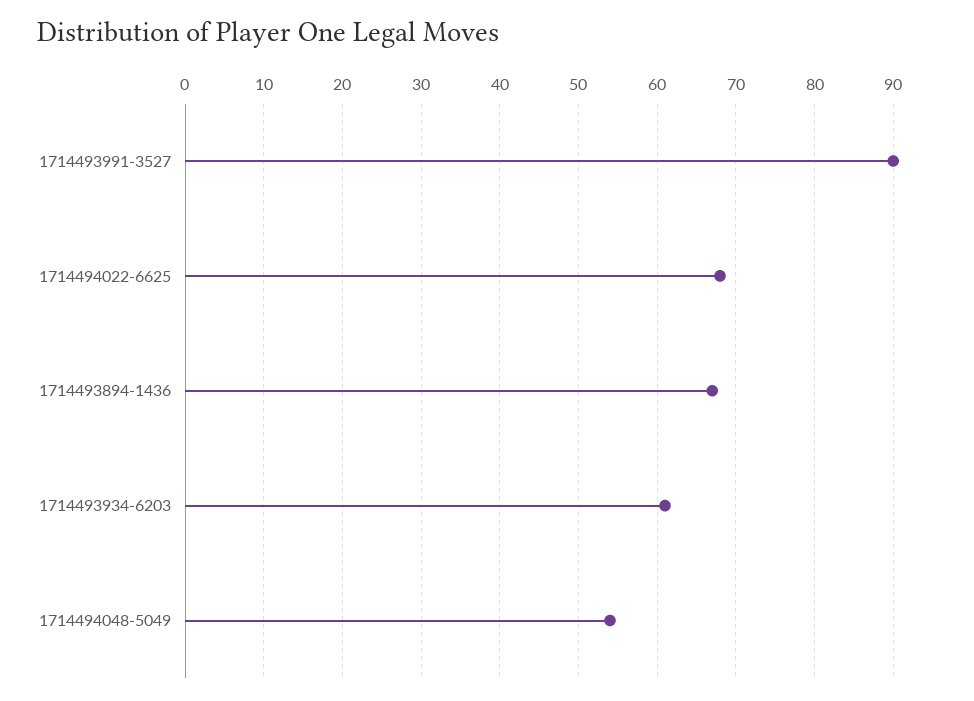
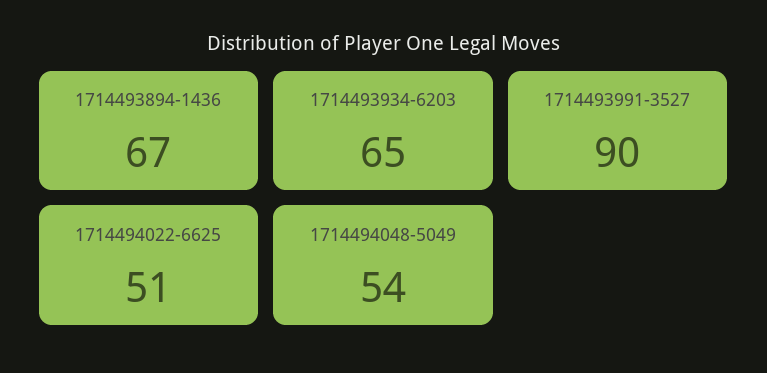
1714494022-6625: 68 -> 51
1714493934-6203: 61 -> 65

